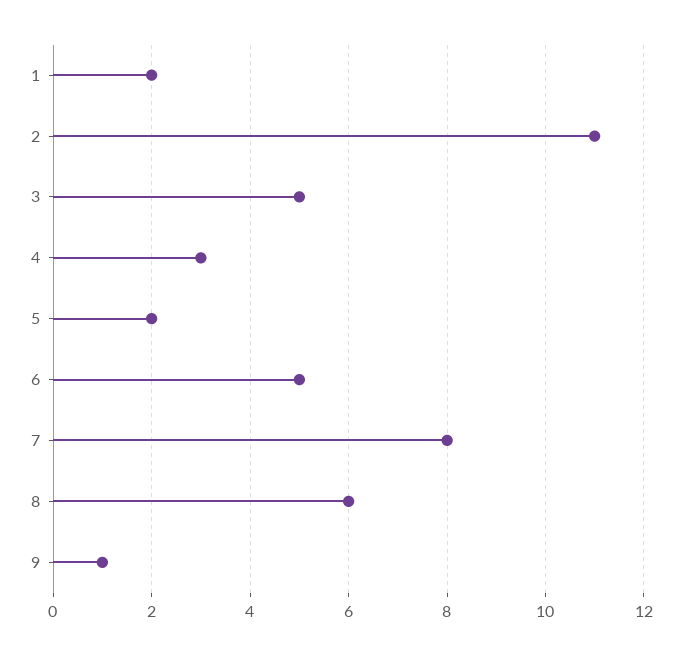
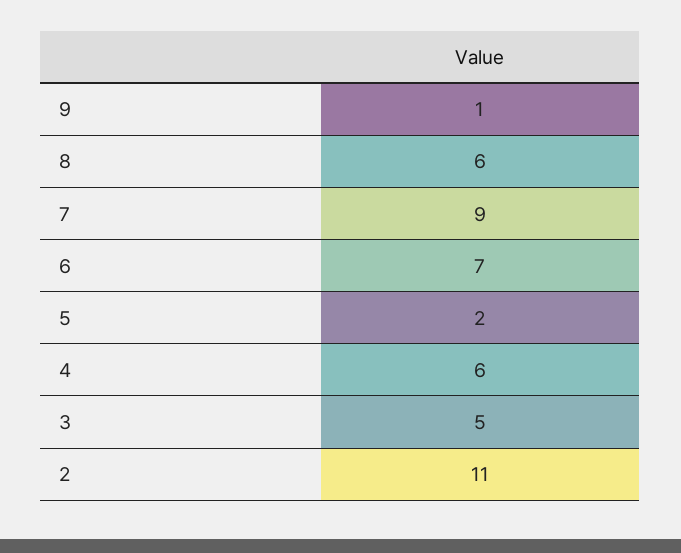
1: 2 -> none
4: 3 -> 6
6: 5 -> 7
7: 8 -> 9

